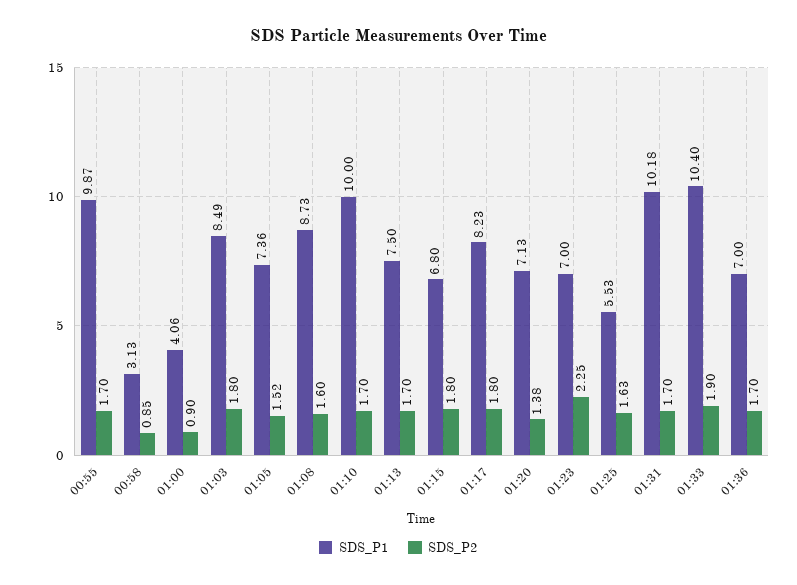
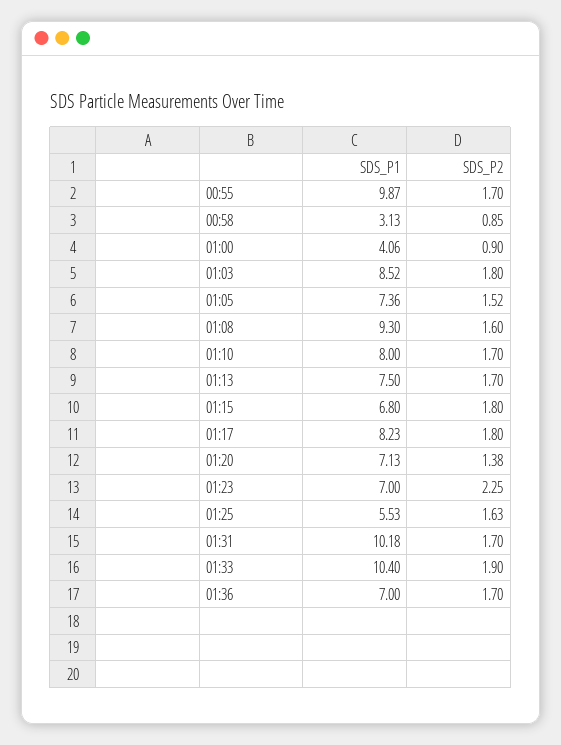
SDS_P1, 01:03: 8.49 -> 8.52
SDS_P1, 01:08: 8.73 -> 9.3
SDS_P1, 01:10: 10 -> 8

